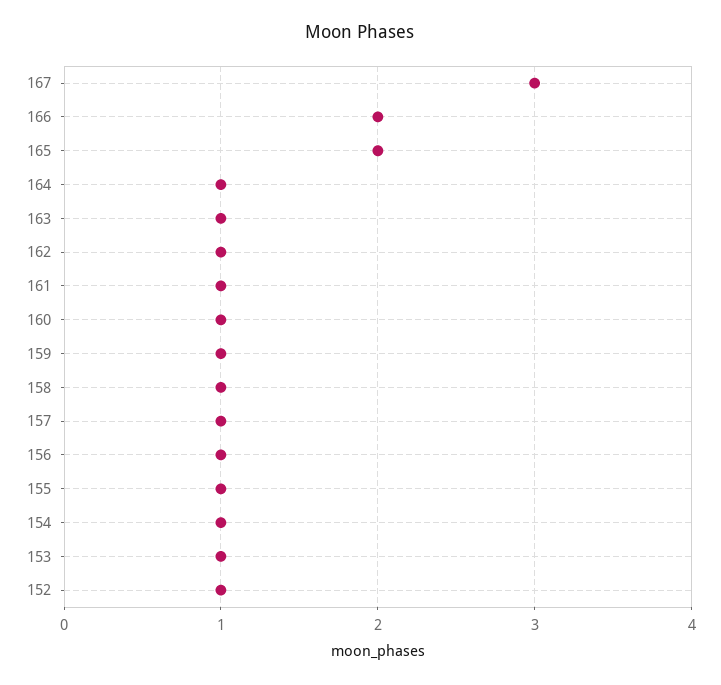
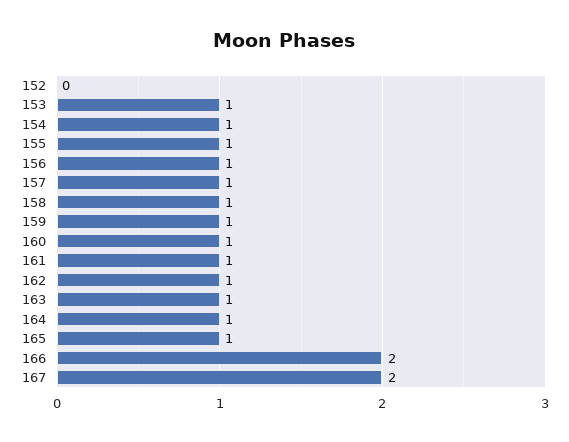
167: 3 -> 2
165: 2 -> 1
152: 1 -> 0

